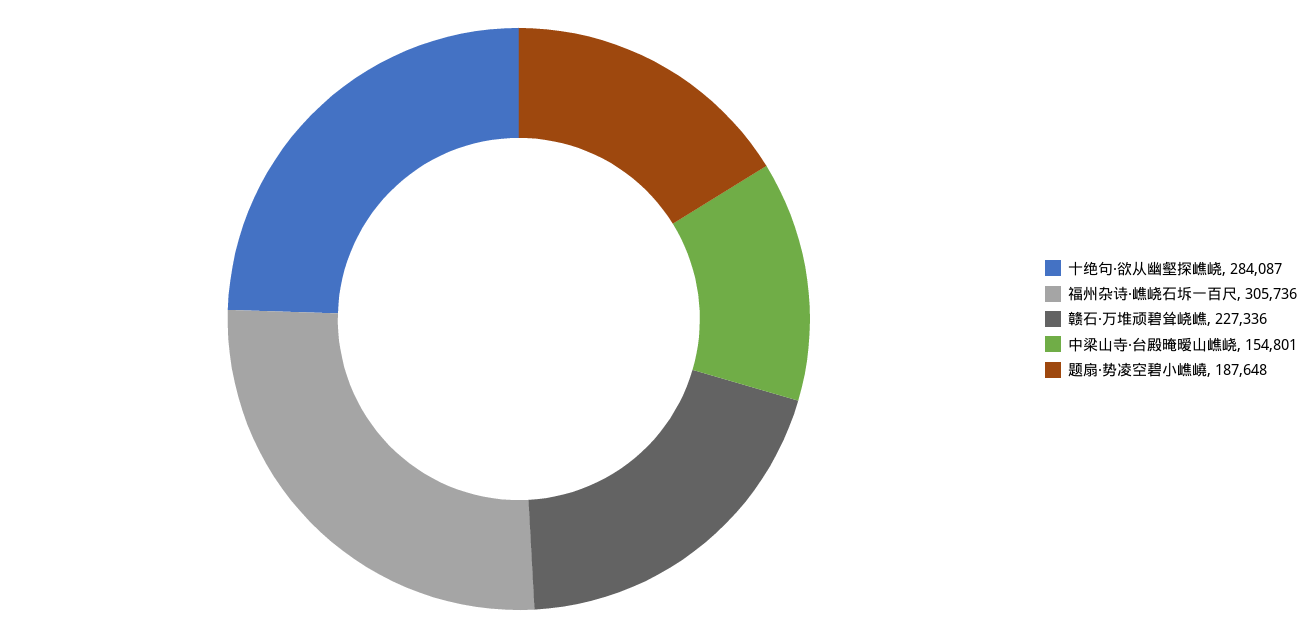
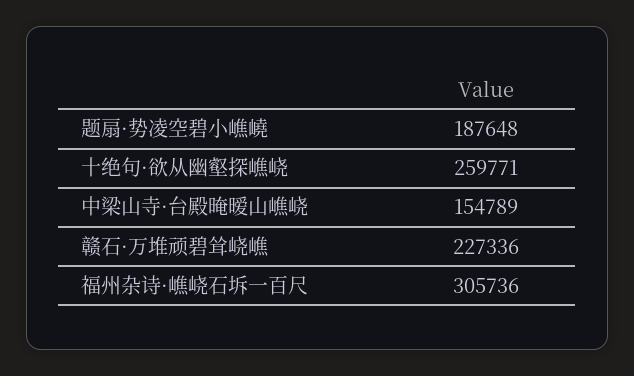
十绝句·欲从幽壑探嶕峣: 284087 -> 259771
中梁山寺·台殿晻暧山嶕峣: 154801 -> 154789

